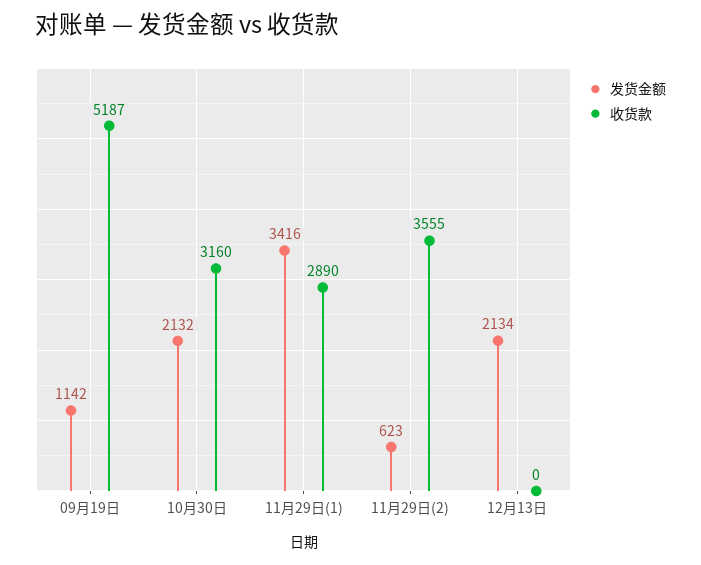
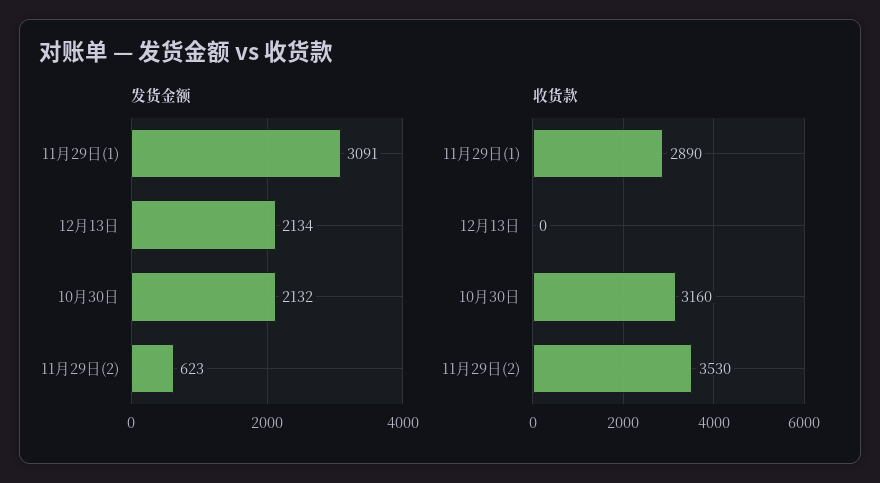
发货金额, 09月19日: 1142 -> none
收货款, 09月19日: 5187 -> none
发货金额, 11月29日(1): 3416 -> 3091
收货款, 11月29日(2): 3555 -> 3530

